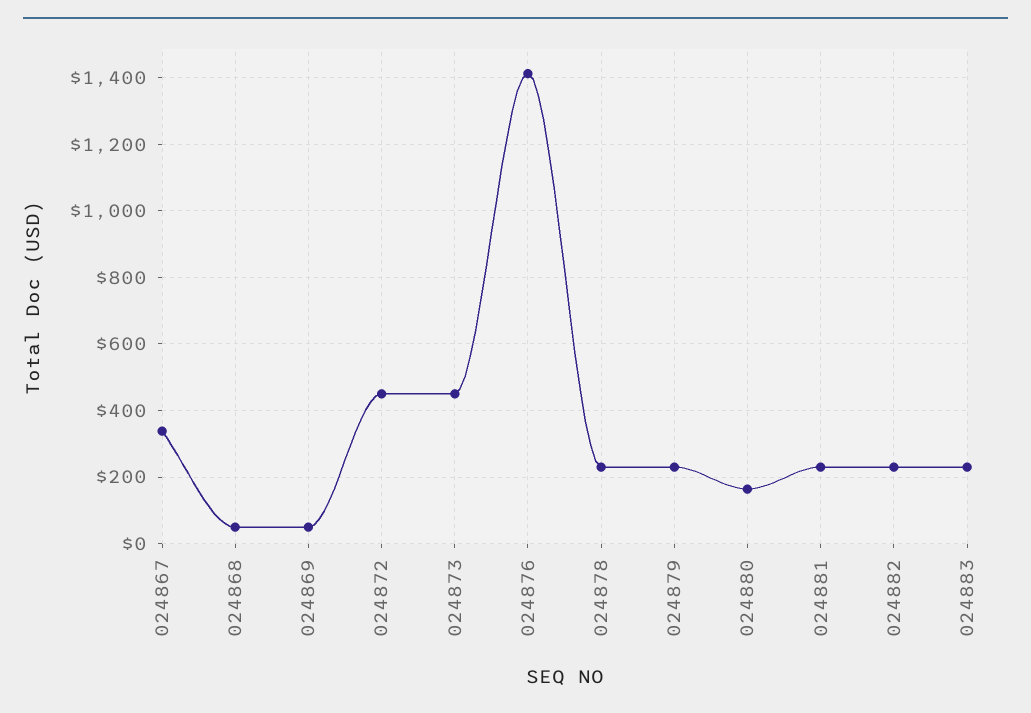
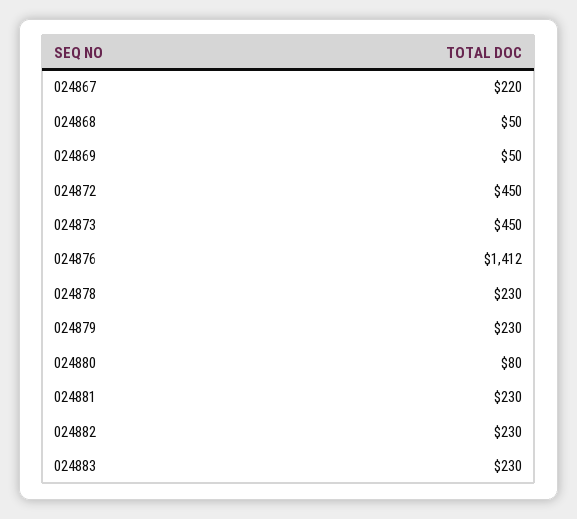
024867: 340 -> 220
024880: 160 -> 80

